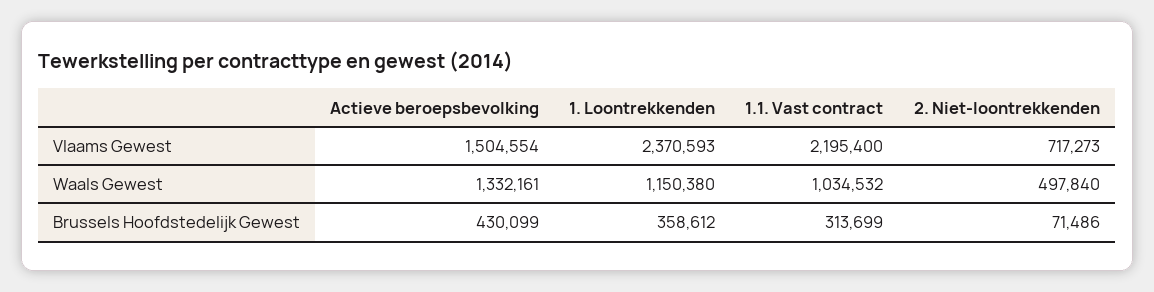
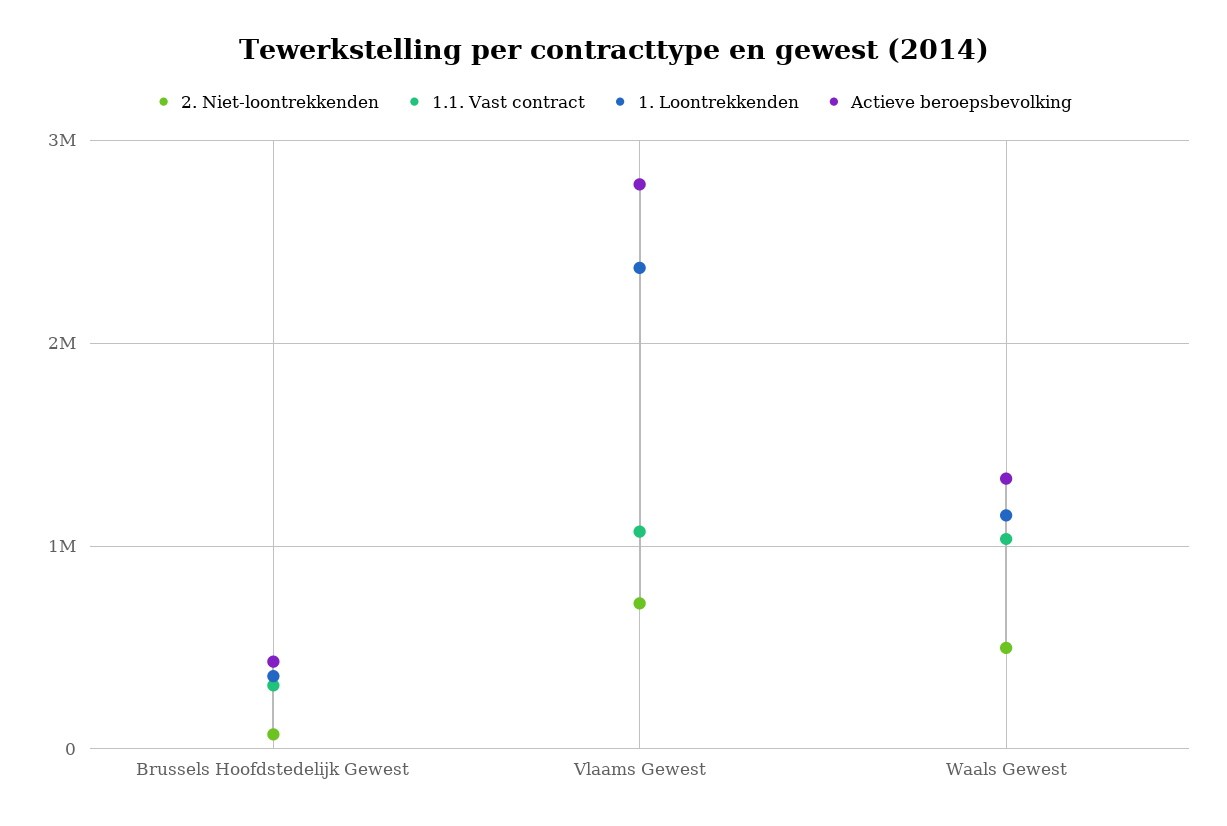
Actieve beroepsbevolking, Vlaams Gewest: 1504554 -> 2800000
1.1. Vast contract, Vlaams Gewest: 2195400 -> 1100000

